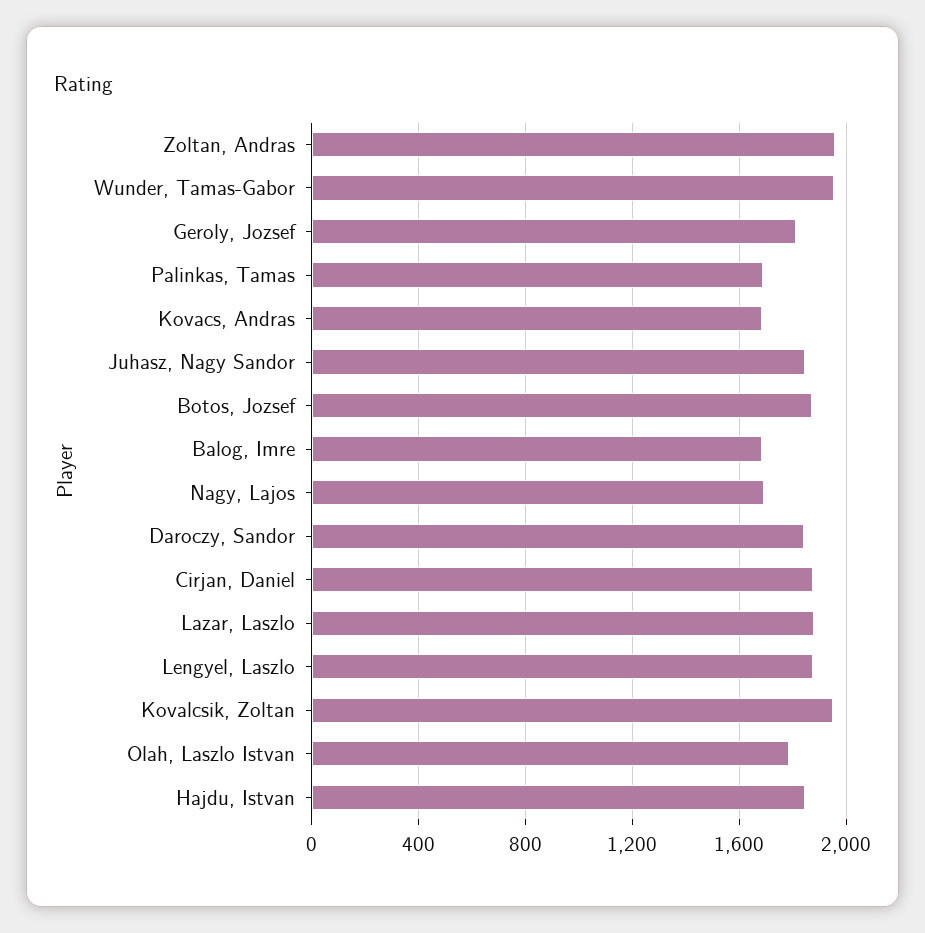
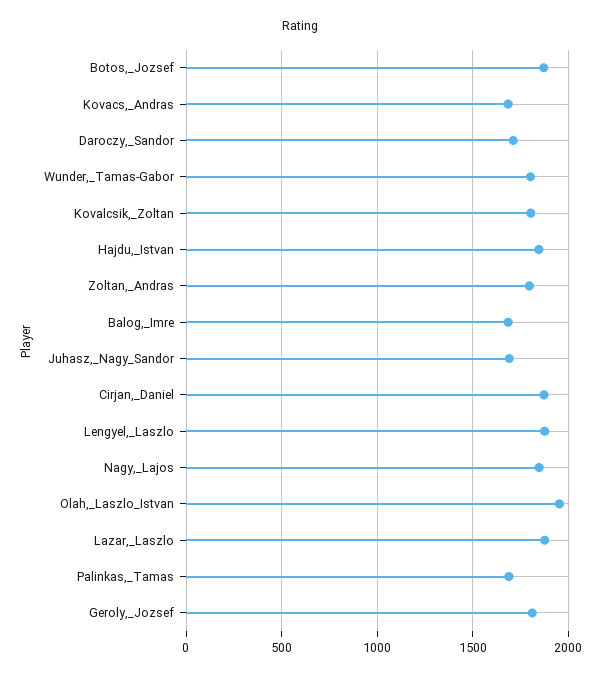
Zoltan, Andras: 1950 -> 1800
Wunder, Tamas-Gabor: 1950 -> 1800
Juhasz, Nagy Sandor: 1850 -> 1700
Nagy, Lajos: 1700 -> 1850
Daroczy, Sandor: 1850 -> 1700
Kovalcsik, Zoltan: 1950 -> 1800
Olah, Laszlo Istvan: 1800 -> 1950

